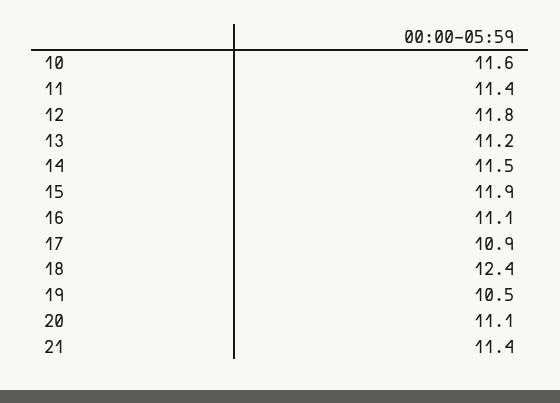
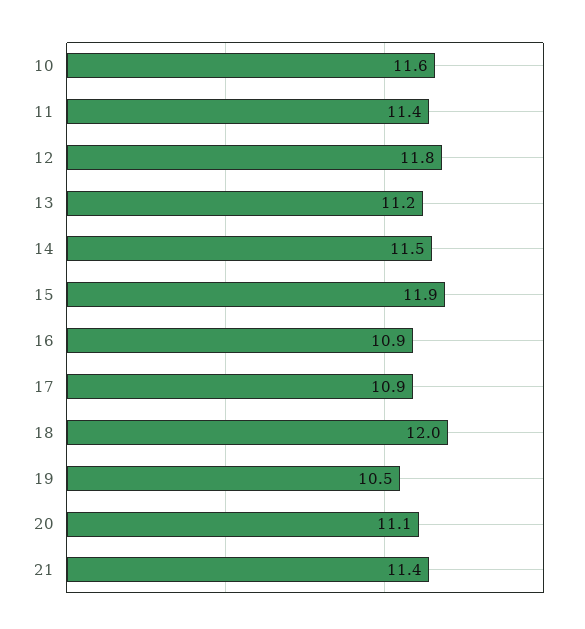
16: 11.1 -> 10.9
18: 12.4 -> 12

